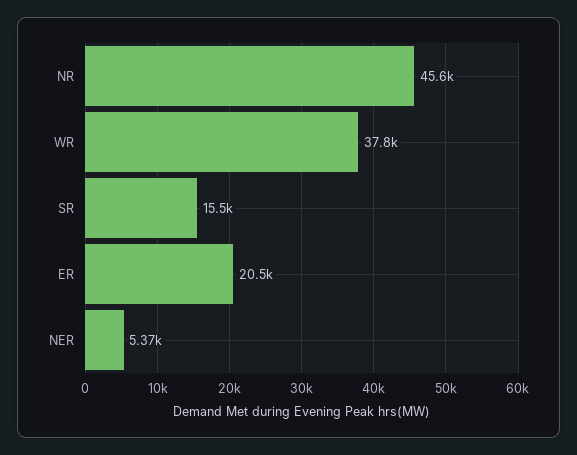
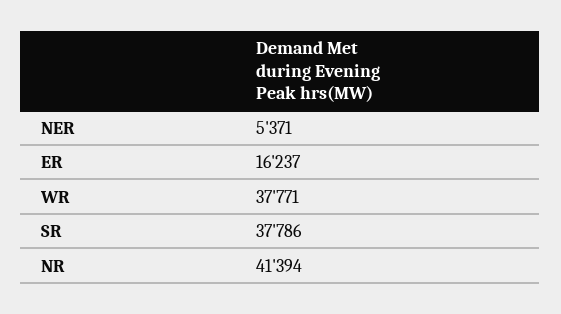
NR: 45600 -> 41394
SR: 15500 -> 37786
ER: 20500 -> 16237

